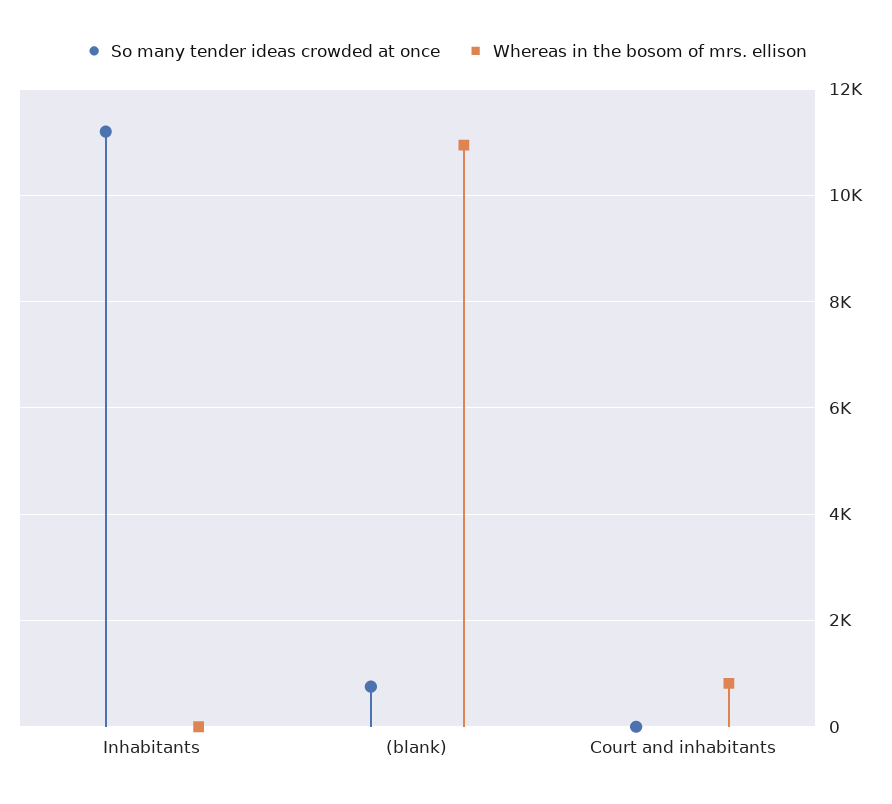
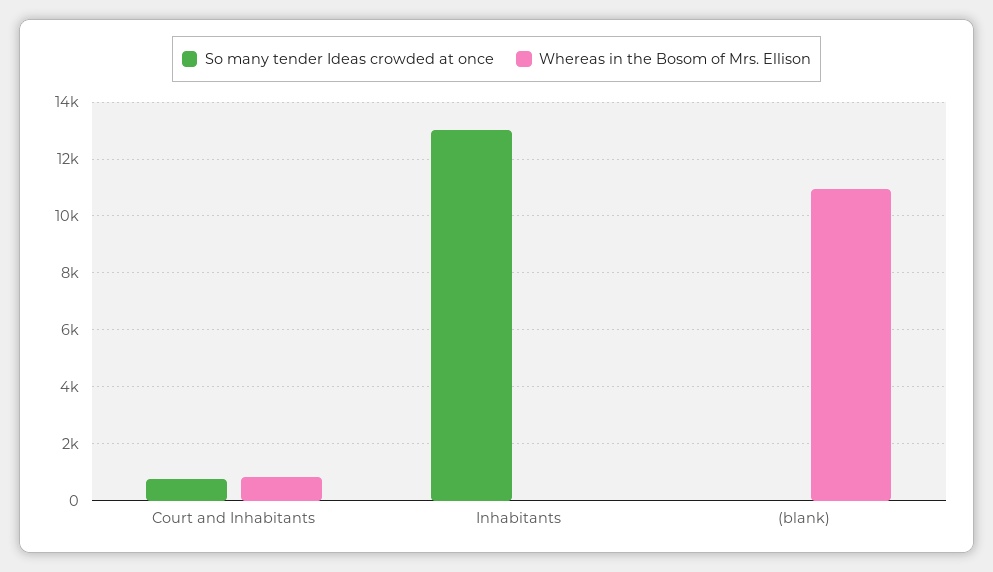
So many tender ideas crowded at once, Inhabitants: 11200 -> 13000
So many tender ideas crowded at once, (blank): 800 -> 0
So many tender ideas crowded at once, Court and inhabitants: 0 -> 750

